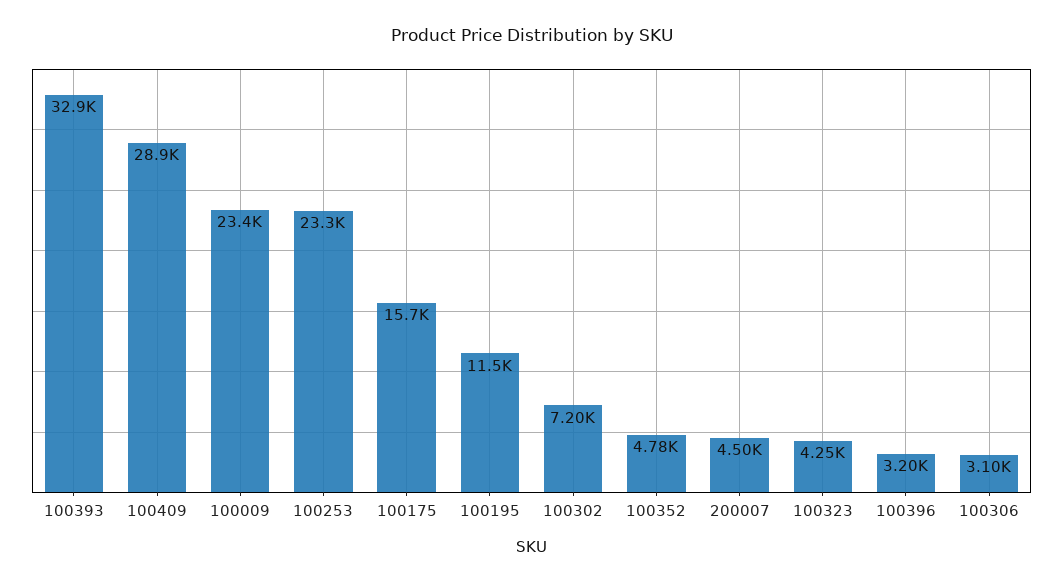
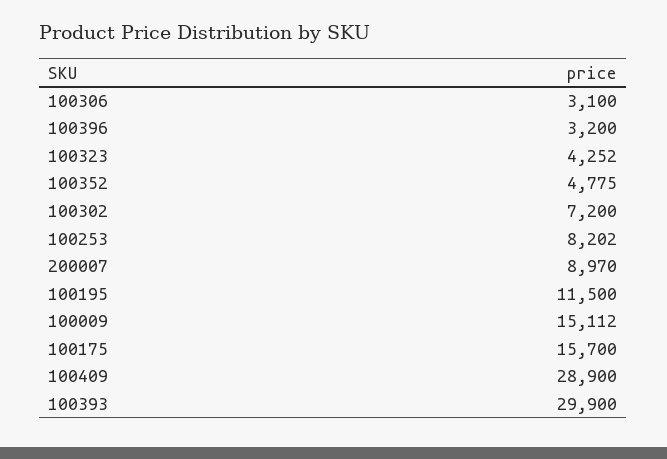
100393: 32900 -> 29900
100009: 23400 -> 15112
100253: 23300 -> 8202
200007: 4500 -> 8970

